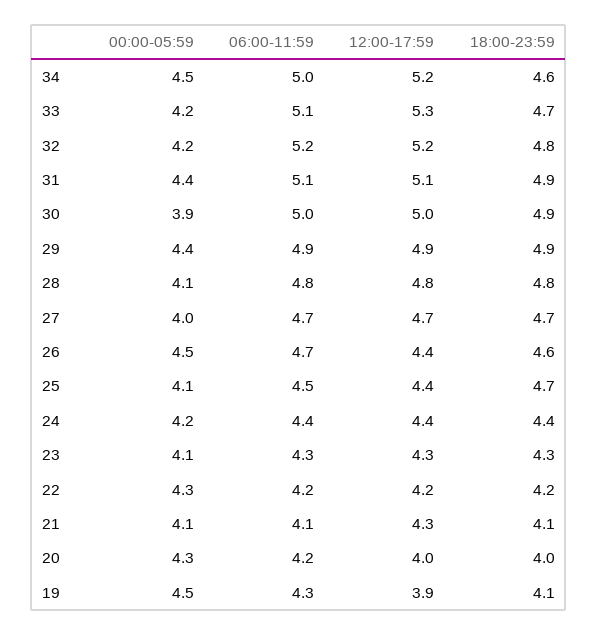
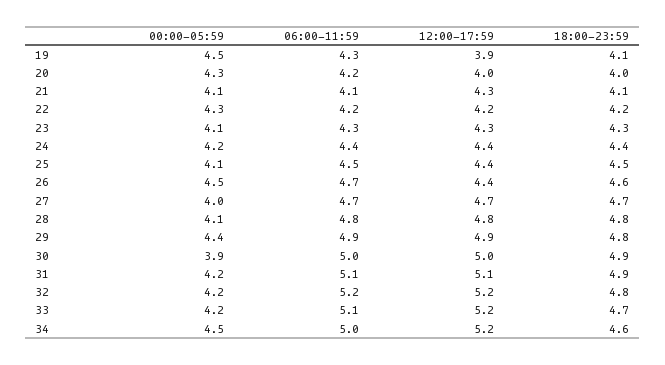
12:00-17:59, 33: 5.3 -> 5.2
00:00-05:59, 31: 4.4 -> 4.2
18:00-23:59, 29: 4.9 -> 4.8
18:00-23:59, 25: 4.7 -> 4.5

